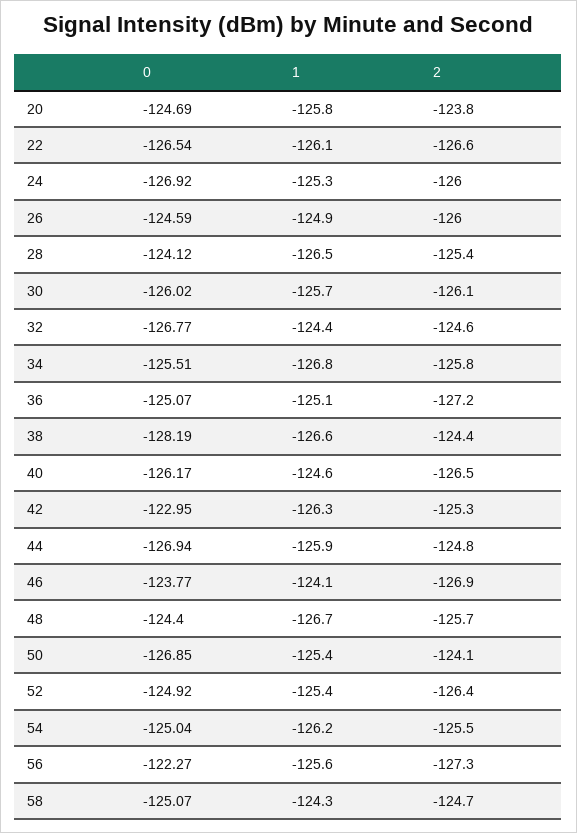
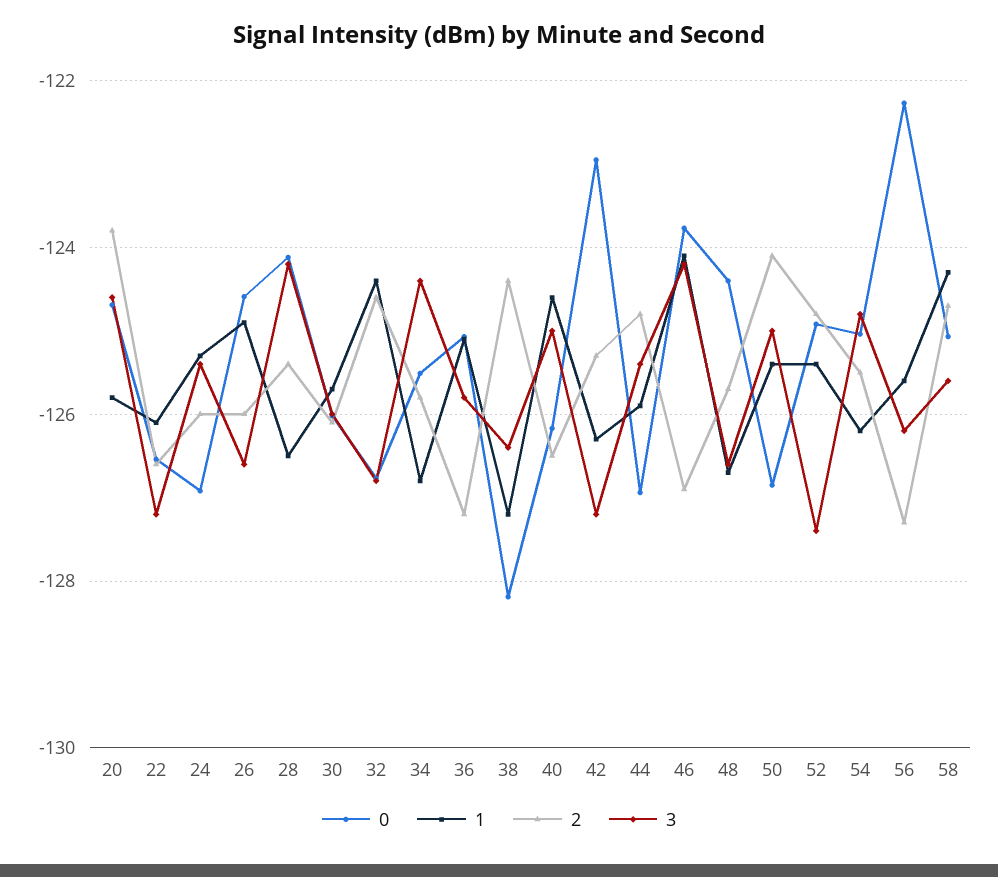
1, 38: -126.6 -> -127.2
2, 52: -126.4 -> -124.8
3, 20: none -> -124.6
3, 22: none -> -127.2
3, 24: none -> -125.4
3, 26: none -> -126.6
3, 28: none -> -124.2
3, 30: none -> -126
3, 32: none -> -126.8
3, 34: none -> -124.4
3, 36: none -> -125.8
3, 38: none -> -126.4
3, 40: none -> -125
3, 42: none -> -127.2
3, 44: none -> -125.4
3, 46: none -> -124.2
3, 48: none -> -126.6
3, 50: none -> -125
3, 52: none -> -127.4
3, 54: none -> -124.8
3, 56: none -> -126.2
3, 58: none -> -125.6

